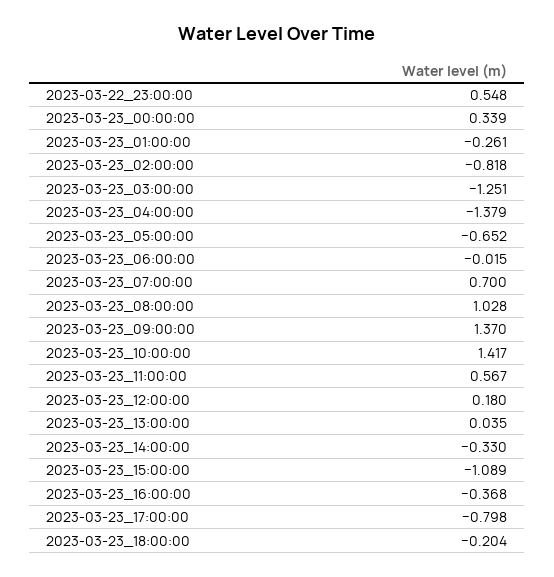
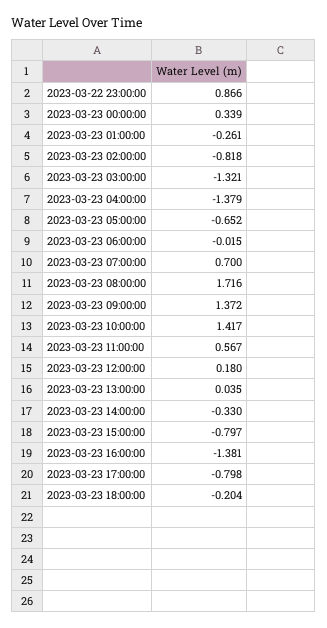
2023-03-22_23:00:00: 0.548 -> 0.866
2023-03-23_03:00:00: -1.251 -> -1.321
2023-03-23_08:00:00: 1.028 -> 1.716
2023-03-23_09:00:00: 1.37 -> 1.372
2023-03-23_15:00:00: -1.089 -> -0.797
2023-03-23_16:00:00: -0.368 -> -1.381

